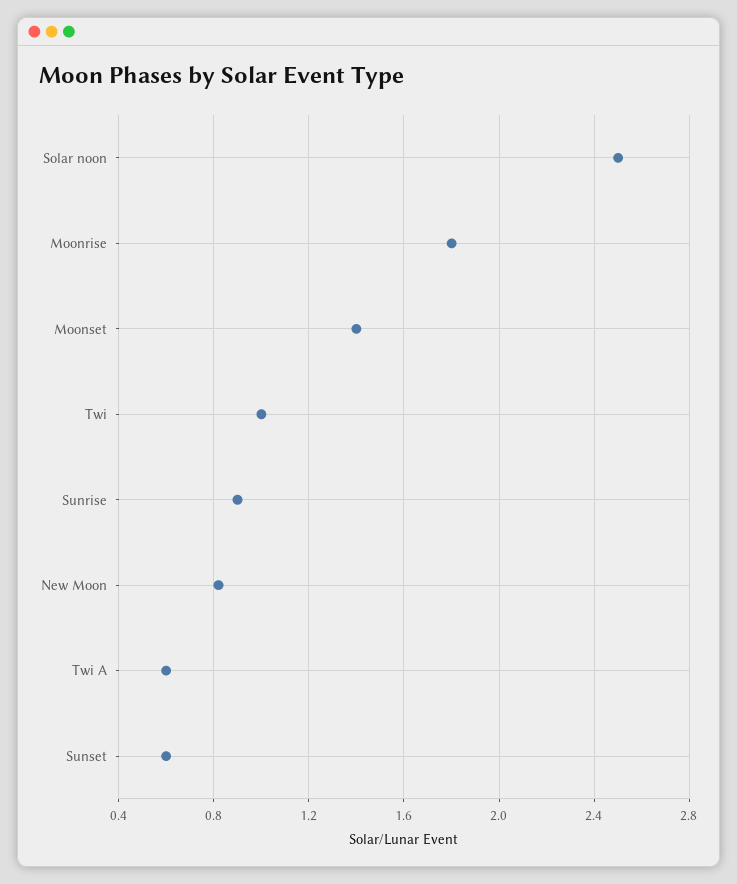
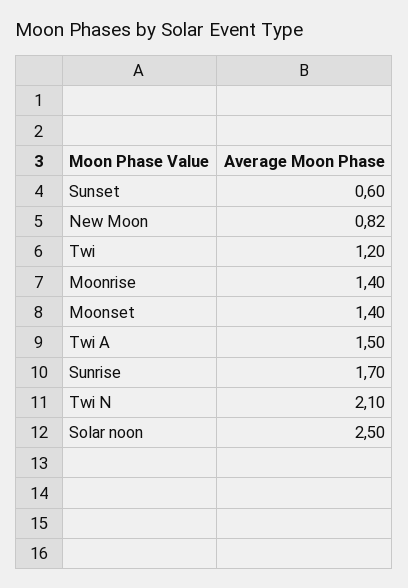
Moonrise: 1.8 -> 1.4
Twi: 1 -> 1.2
Sunrise: 0.9 -> 1.7
Twi A: 0.6 -> 1.5
Twi N: none -> 2.1

